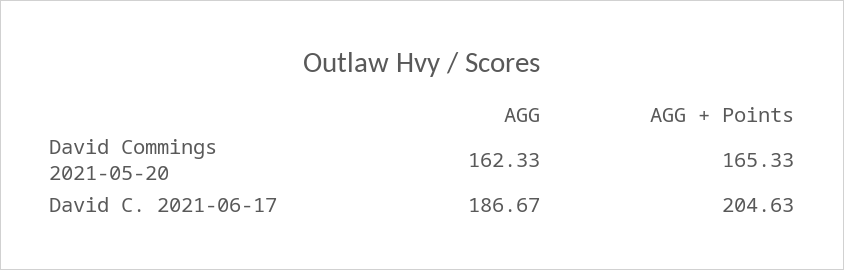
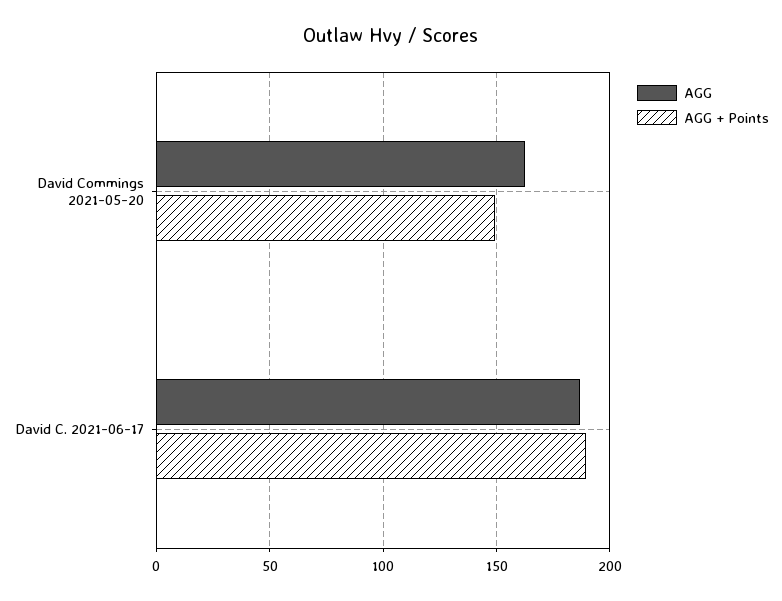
AGG + Points, David Commings 2021-05-20: 165.33 -> 150
AGG + Points, David C. 2021-06-17: 204.63 -> 190

